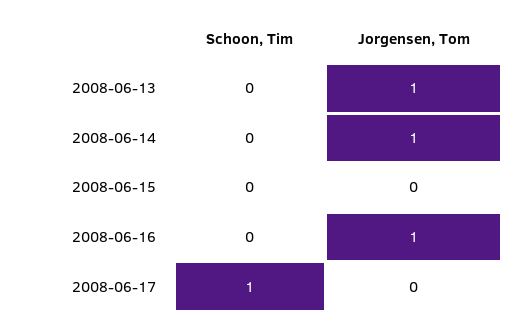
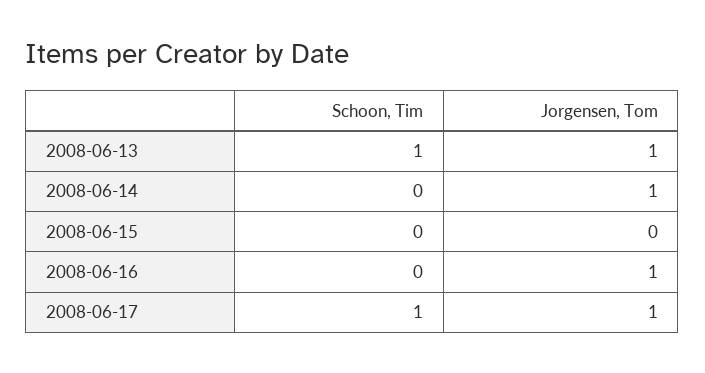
Schoon, Tim, 2008-06-13: 0 -> 1
Jorgensen, Tom, 2008-06-17: 0 -> 1

